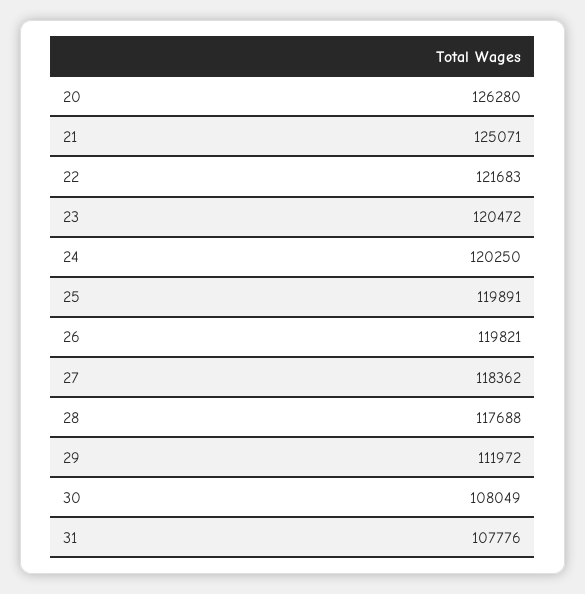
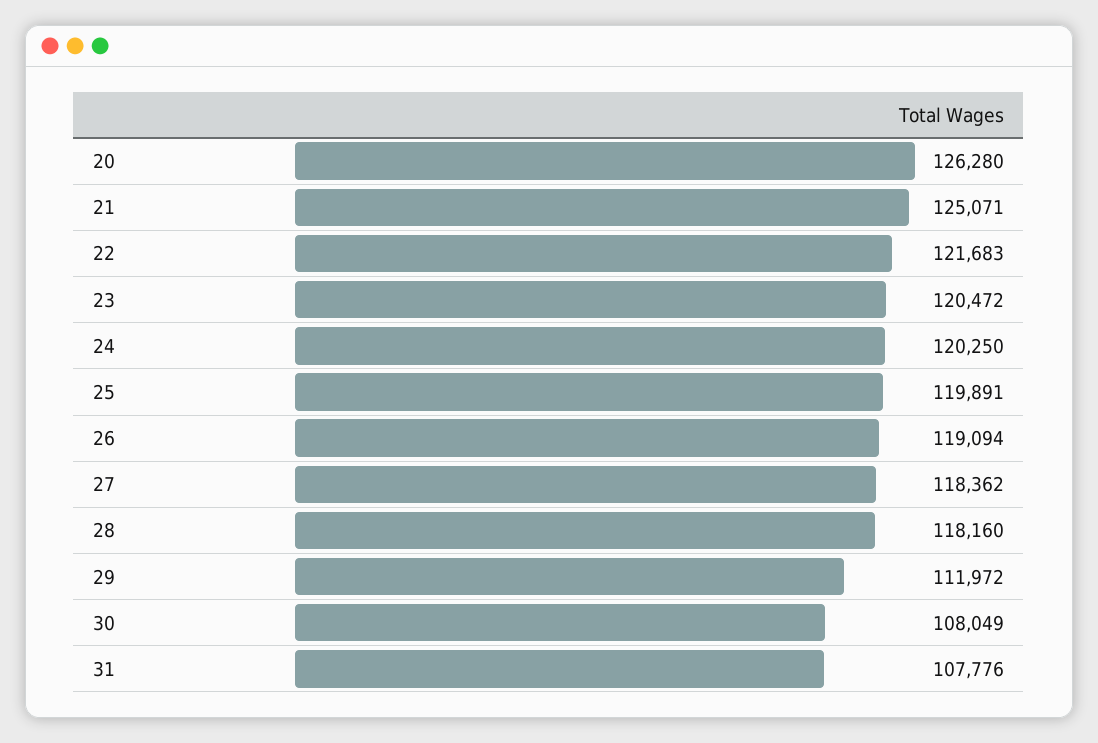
26: 119821 -> 119094
28: 117688 -> 118160

